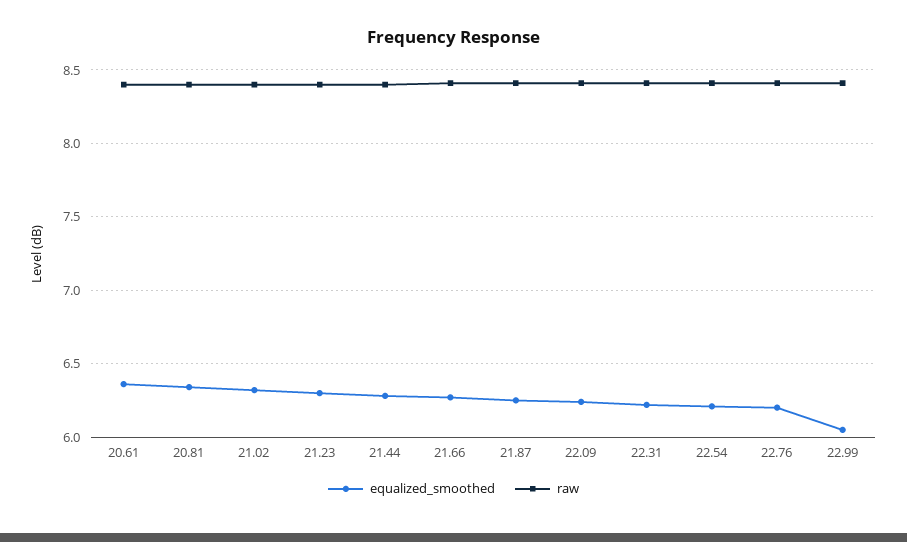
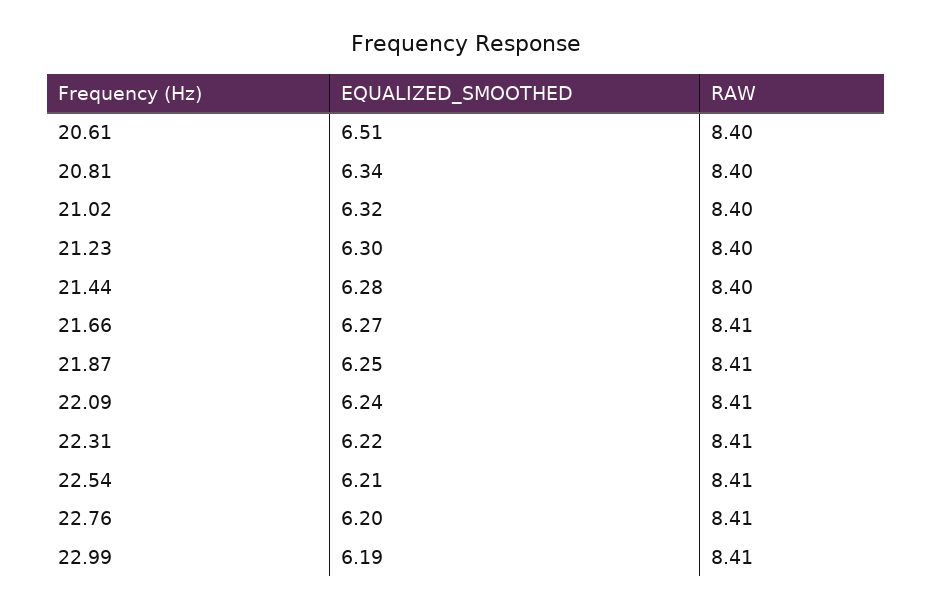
equalized_smoothed, 20.61: 6.35 -> 6.51
equalized_smoothed, 22.99: 6.05 -> 6.19

